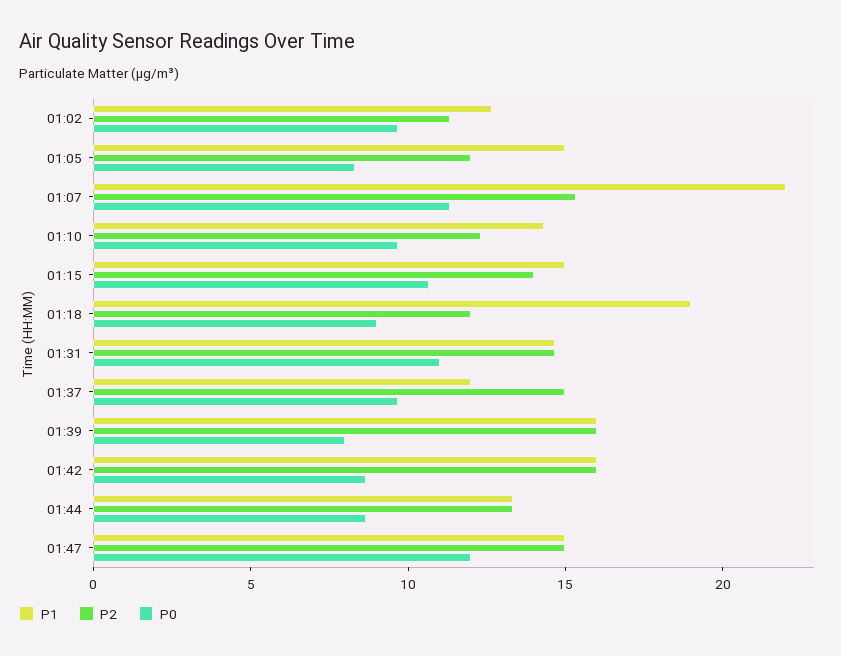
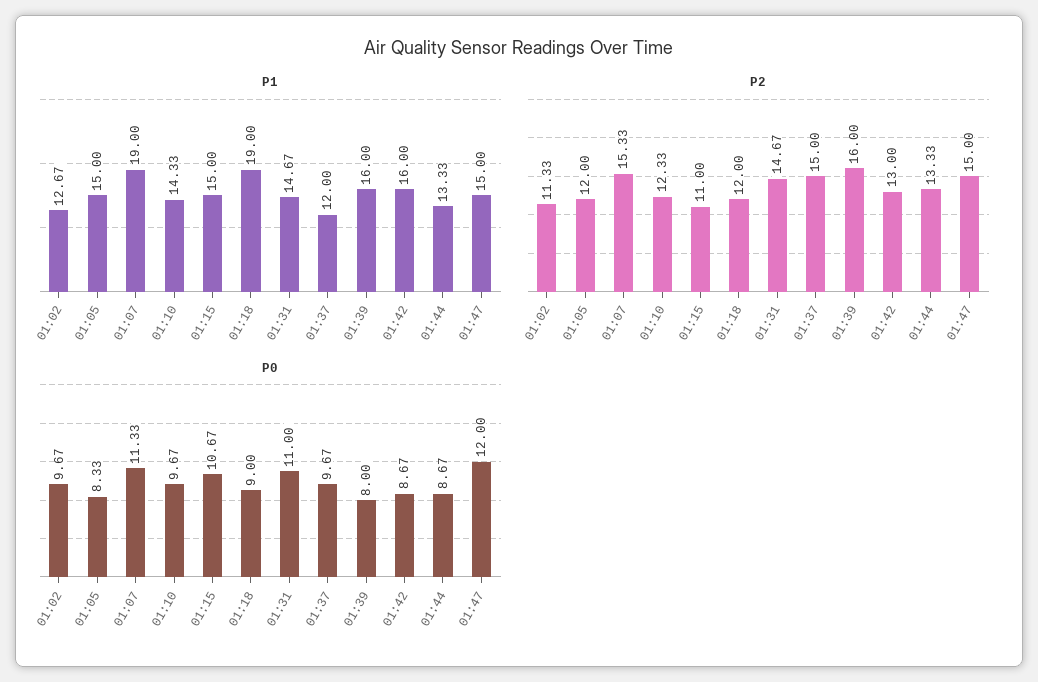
P1, 01:07: 22 -> 19
P2, 01:15: 14 -> 11
P2, 01:42: 16 -> 13

